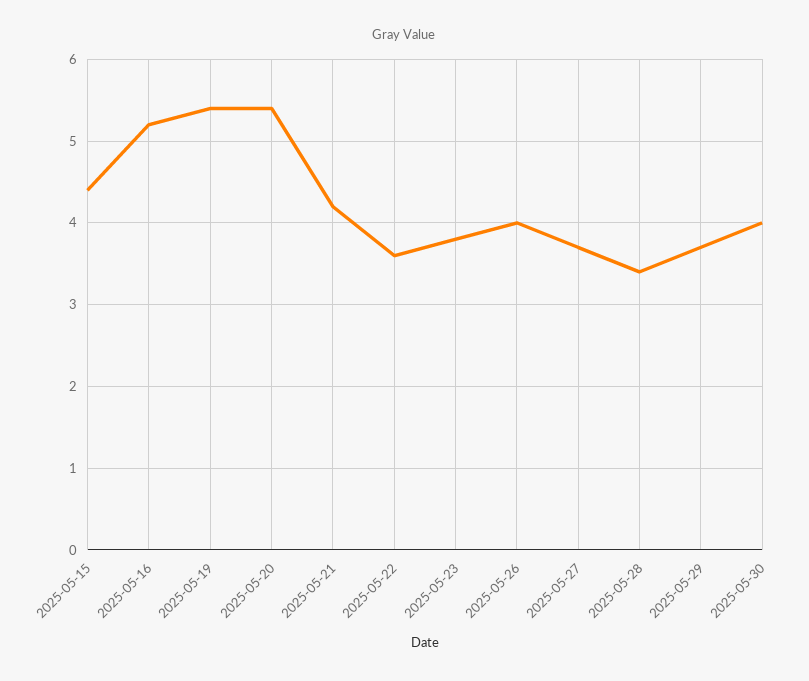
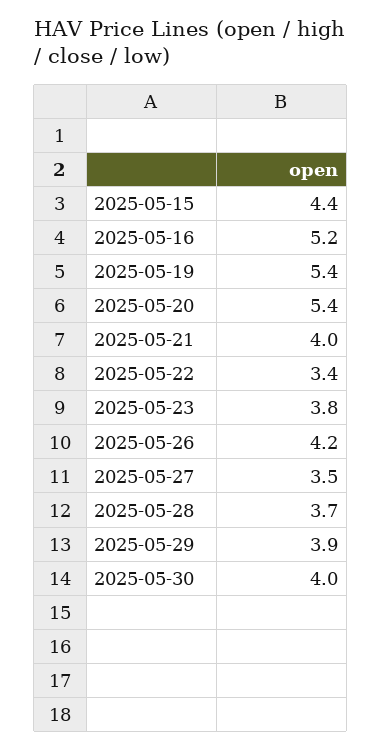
2025-05-21: 4.2 -> 4
2025-05-22: 3.6 -> 3.4
2025-05-26: 4 -> 4.2
2025-05-27: 3.7 -> 3.5
2025-05-28: 3.4 -> 3.7
2025-05-29: 3.7 -> 3.9

